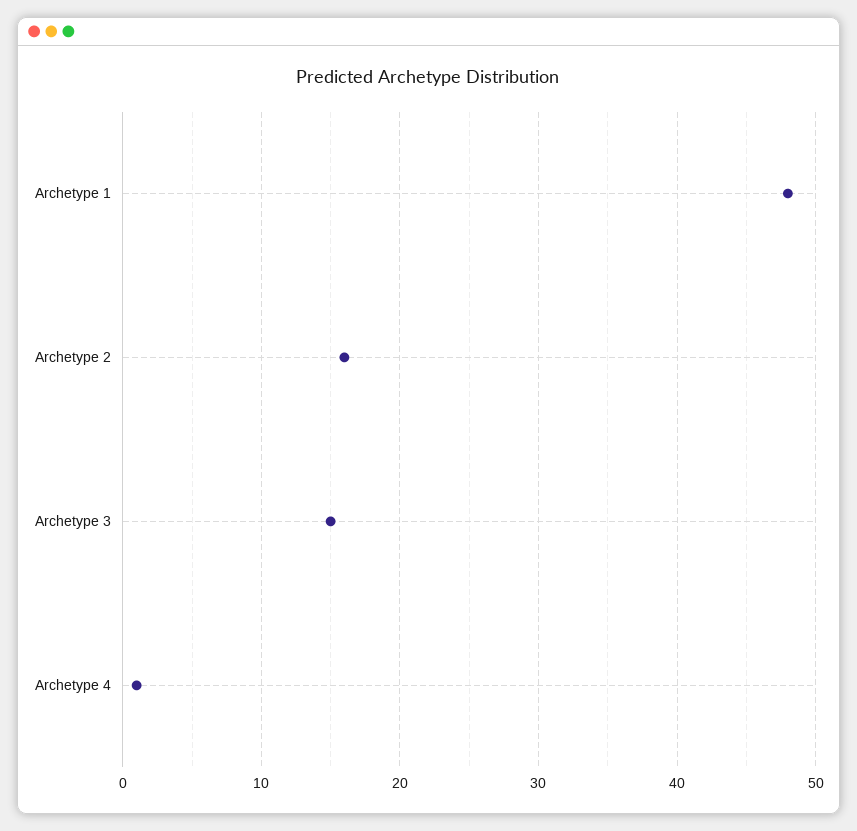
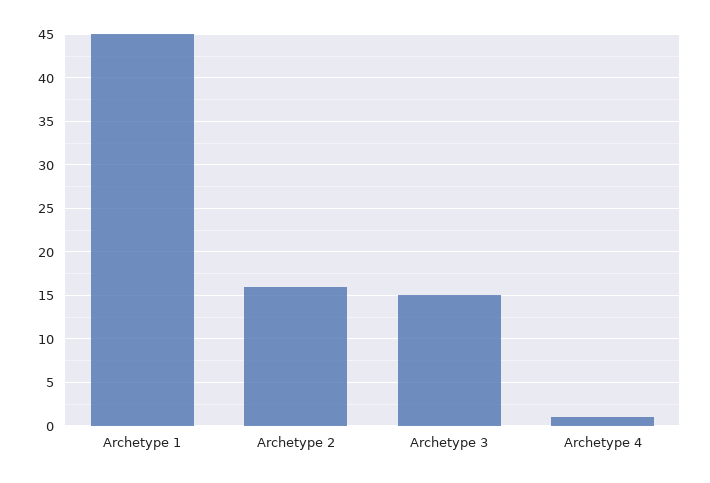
Archetype 1: 48 -> 45

